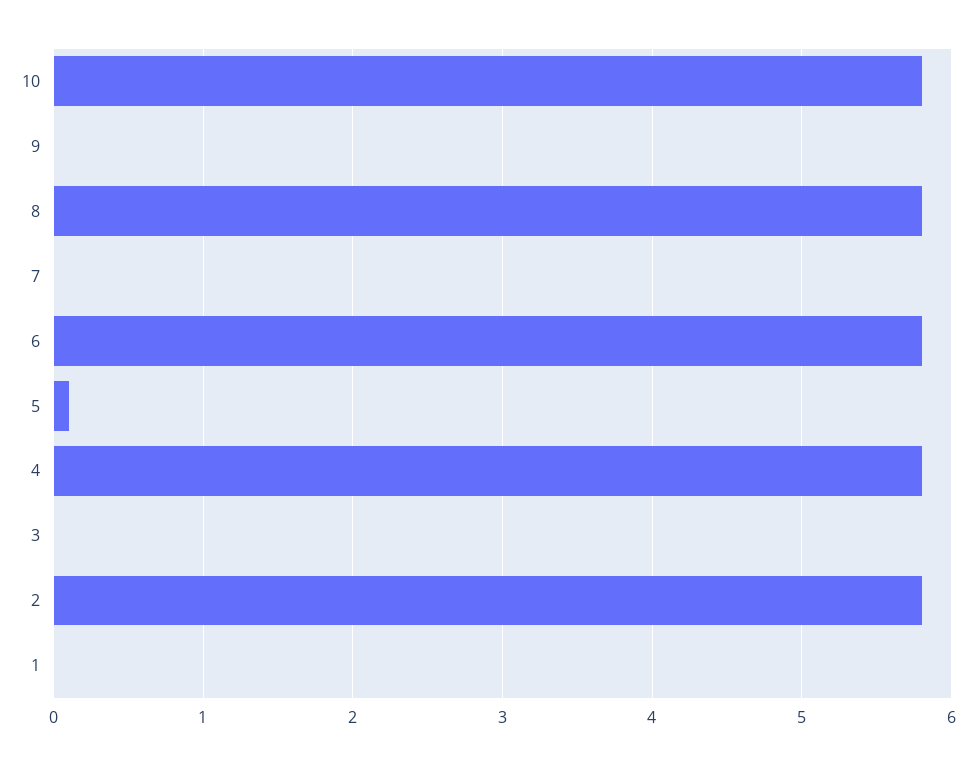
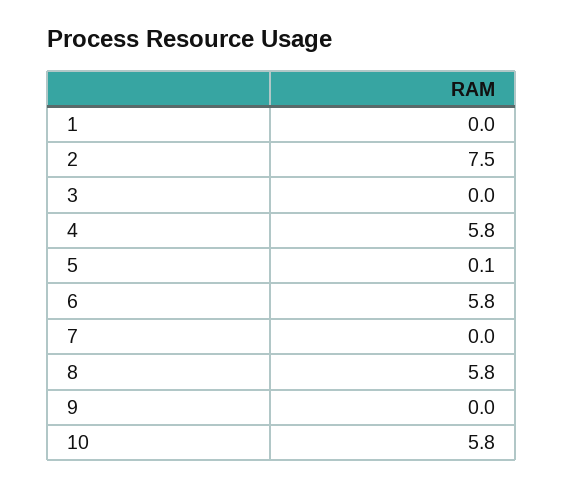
2: 5.8 -> 7.5

